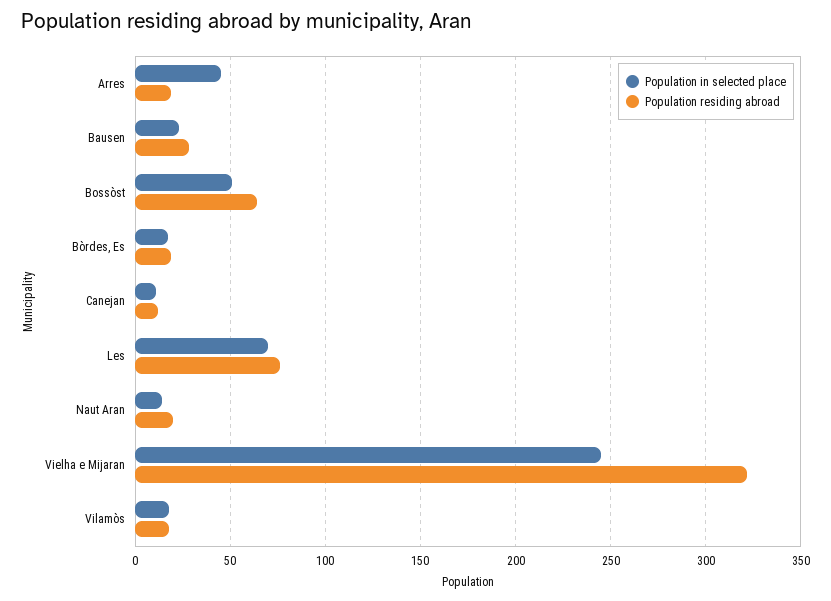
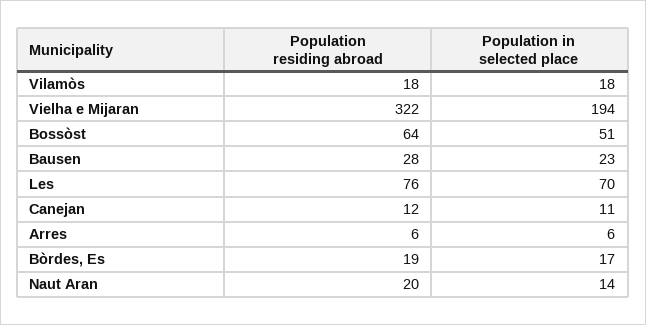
Population in selected place, Arres: 45 -> 6
Population residing abroad, Arres: 20 -> 6
Population in selected place, Vielha e Mijaran: 245 -> 194

